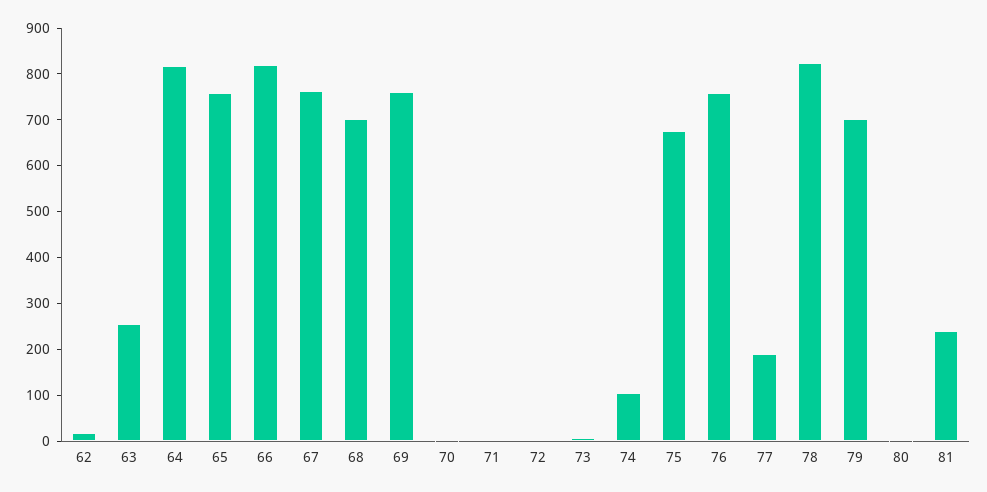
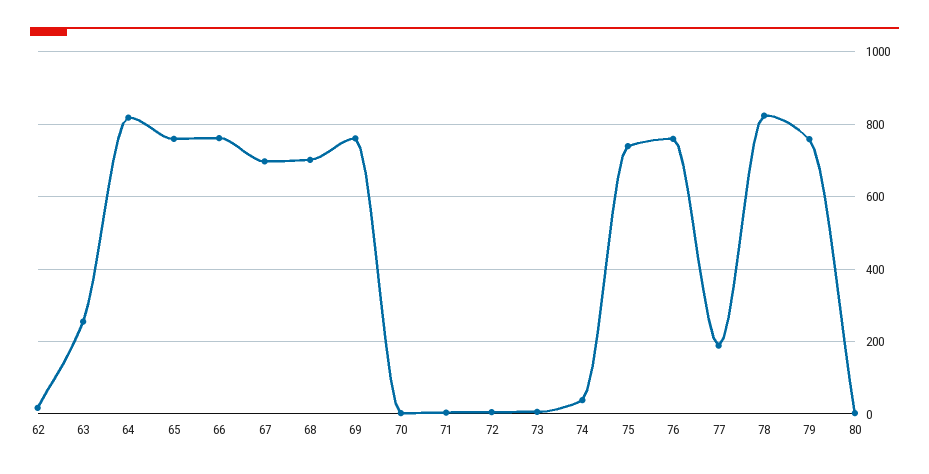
66: 820 -> 760
67: 760 -> 700
74: 100 -> 40
75: 680 -> 740
79: 700 -> 760
81: 240 -> none

